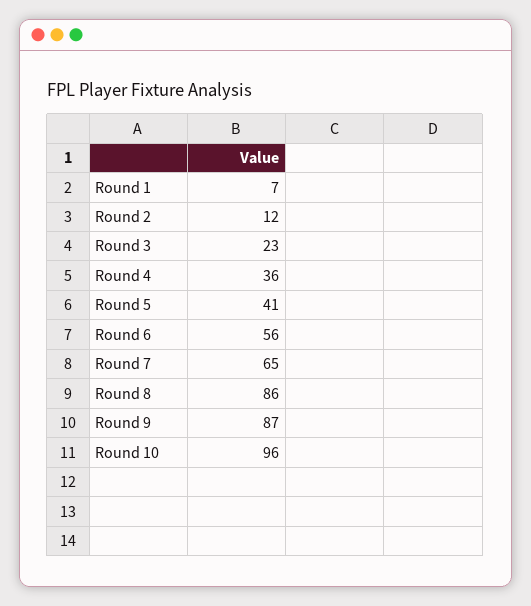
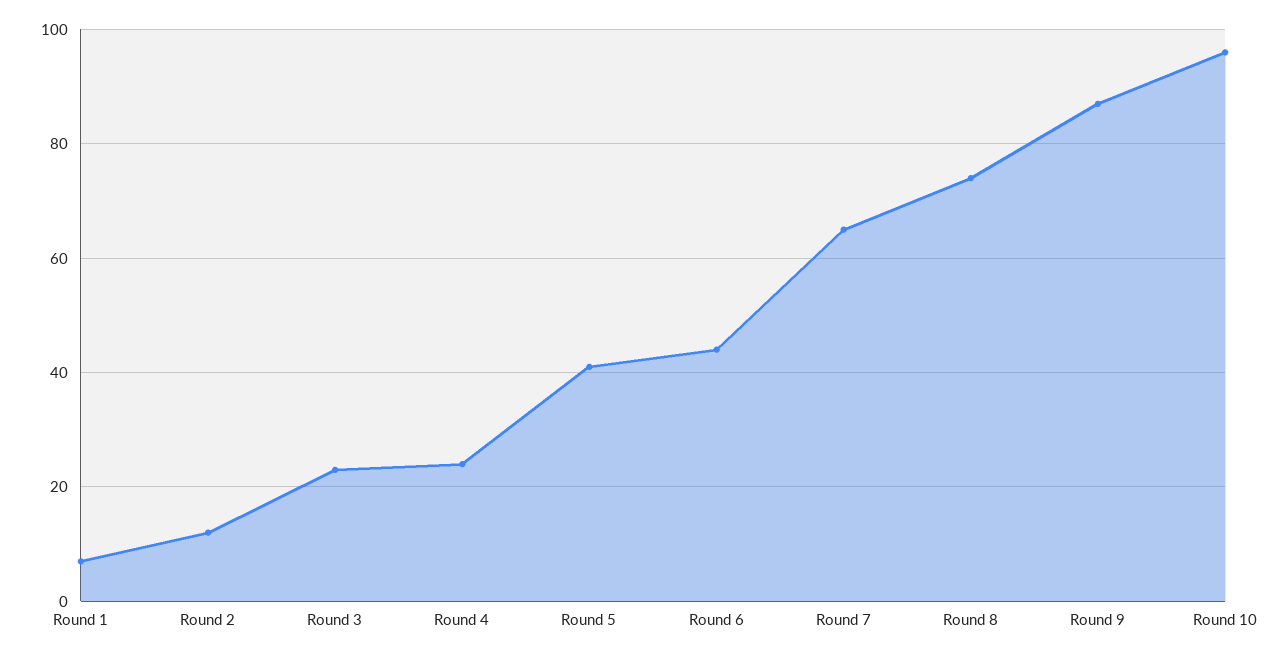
Round 4: 36 -> 25
Round 6: 56 -> 45
Round 8: 86 -> 75

